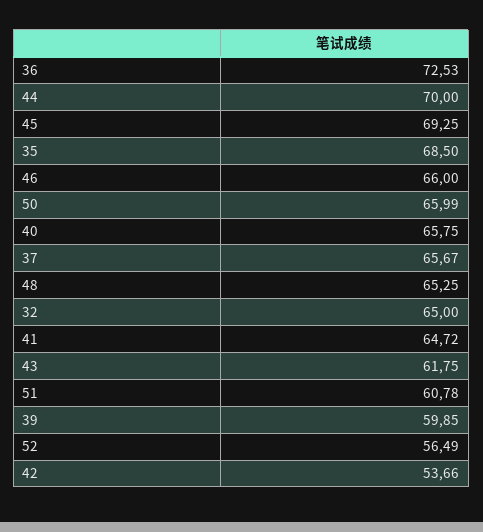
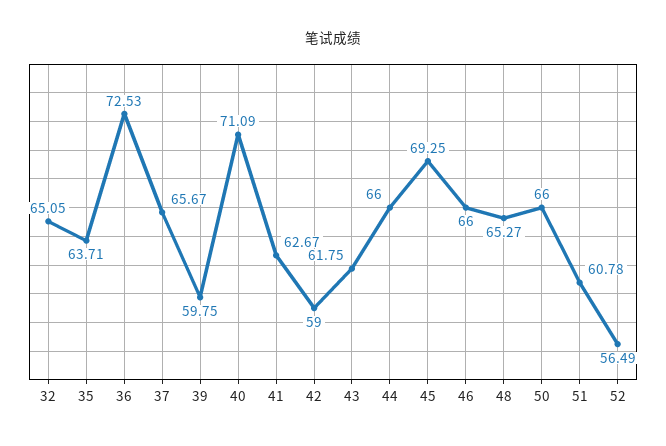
44: 70 -> 66
35: 68.5 -> 63.71
50: 65.99 -> 66
40: 65.75 -> 71.09
48: 65.25 -> 65.27
32: 65 -> 65.05
41: 64.72 -> 62.67
39: 59.85 -> 59.75
42: 53.66 -> 59

